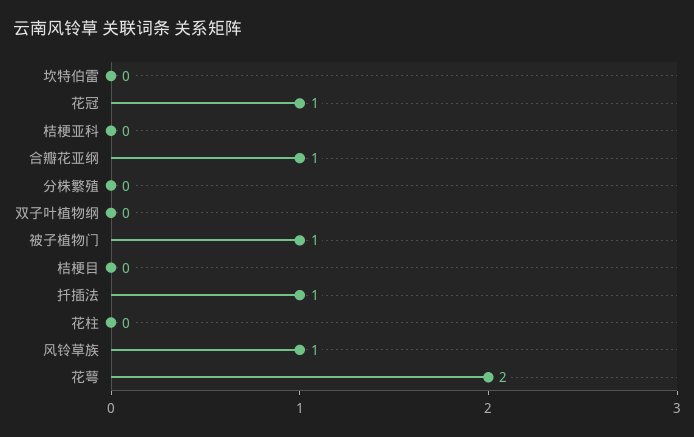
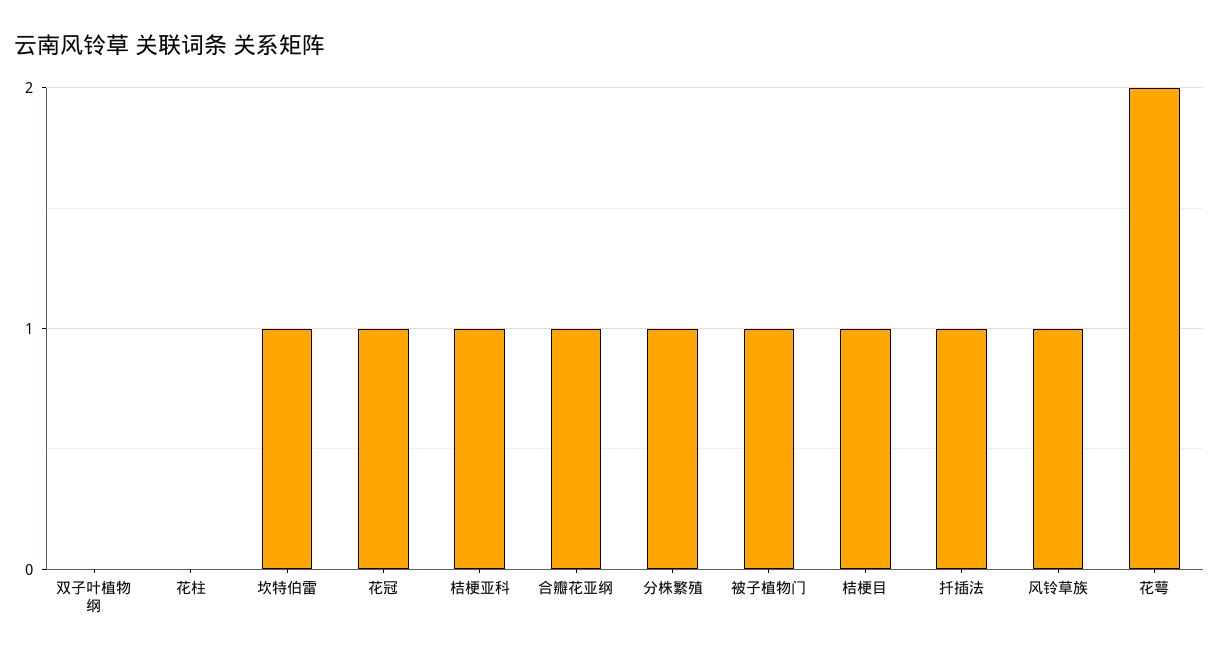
坎特伯雷: 0 -> 1
桔梗亚科: 0 -> 1
分株繁殖: 0 -> 1
桔梗目: 0 -> 1

